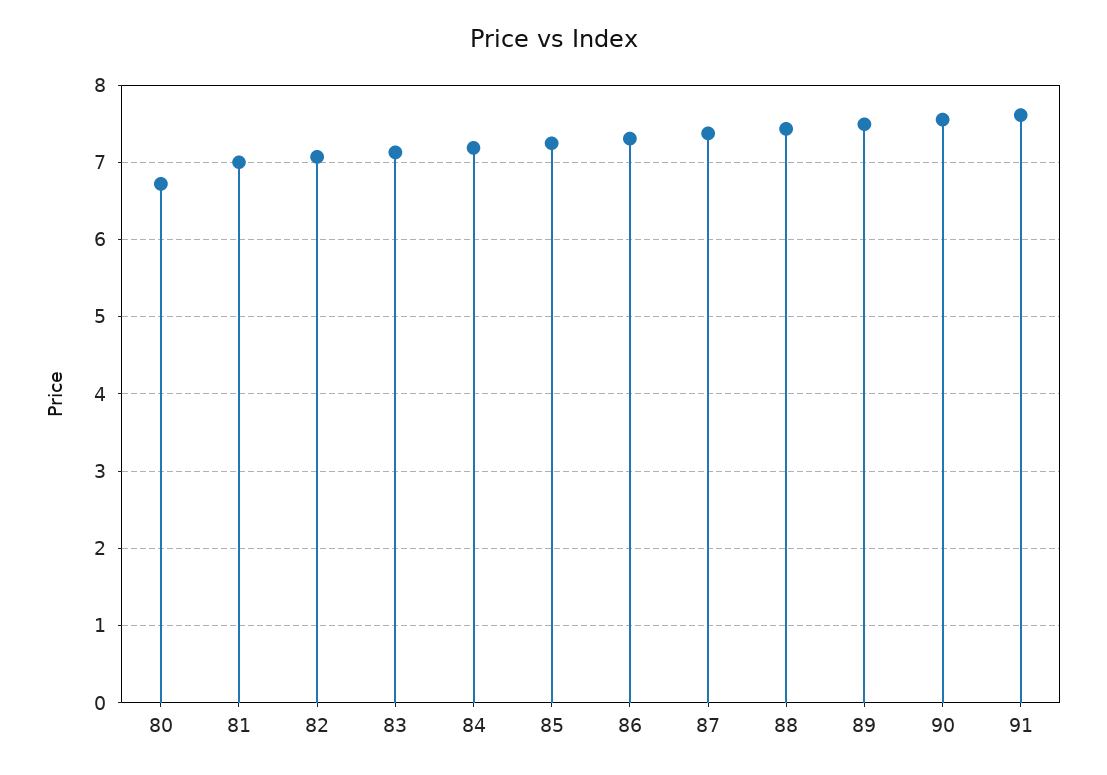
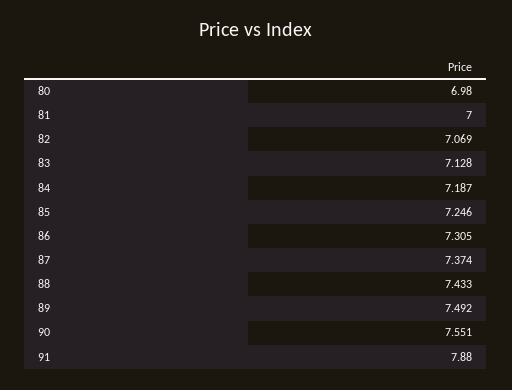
80: 6.7 -> 6.98
91: 7.6 -> 7.88

